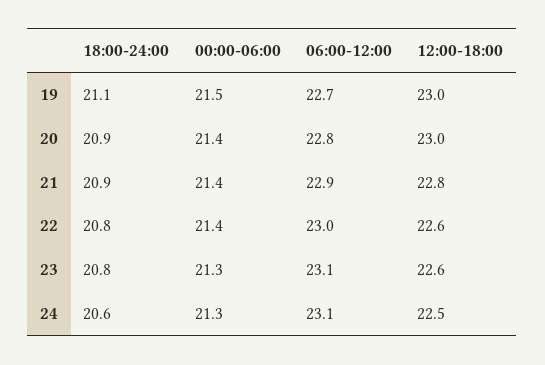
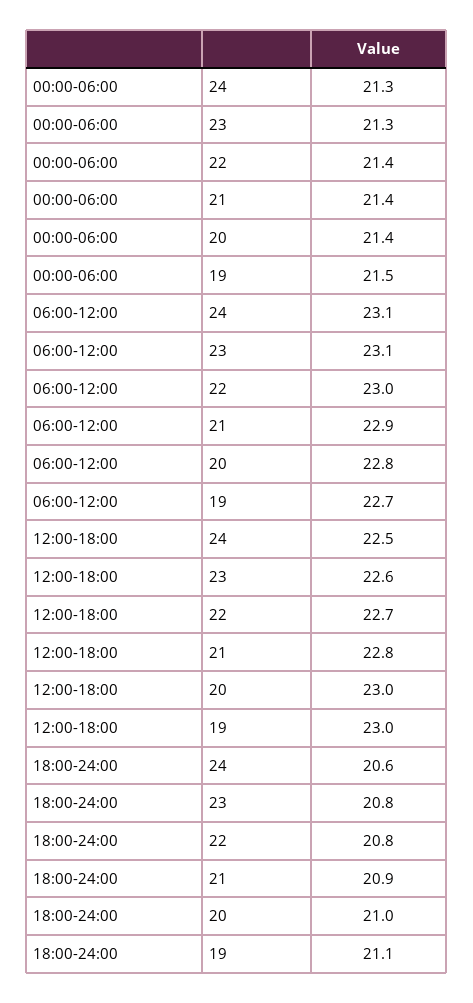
18:00-24:00, 20: 20.9 -> 21
12:00-18:00, 22: 22.6 -> 22.7

